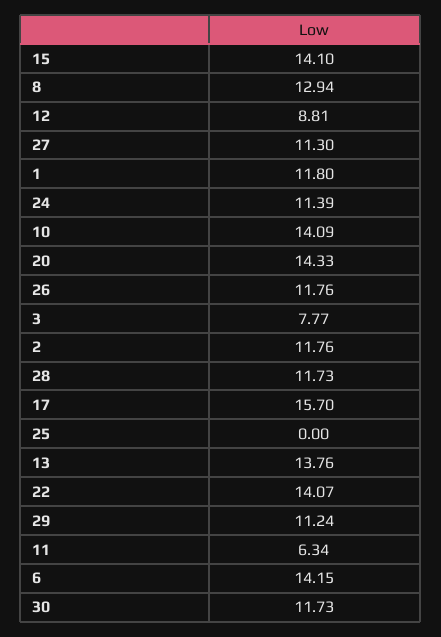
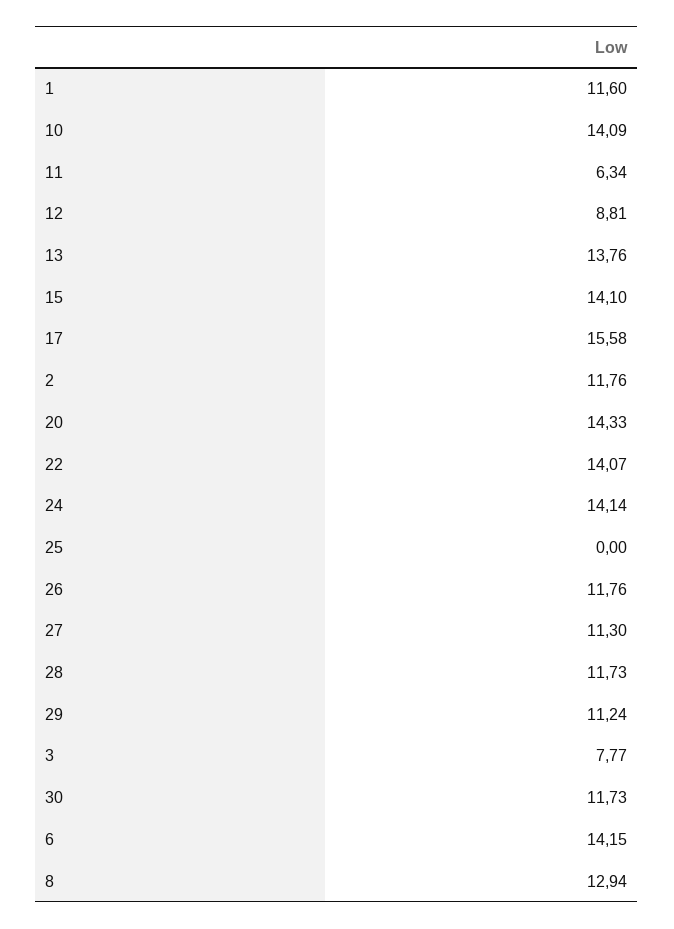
1: 11.8 -> 11.6
24: 11.39 -> 14.14
17: 15.7 -> 15.58

